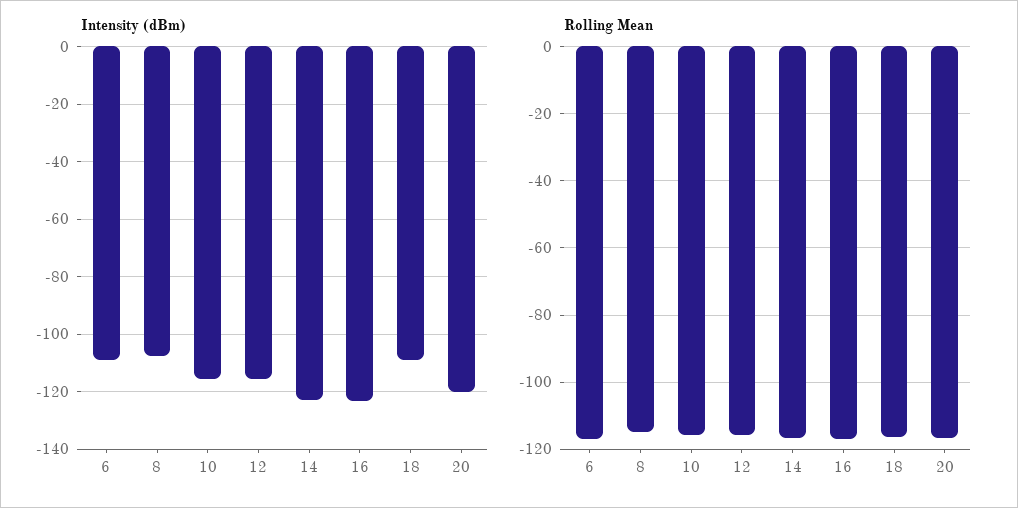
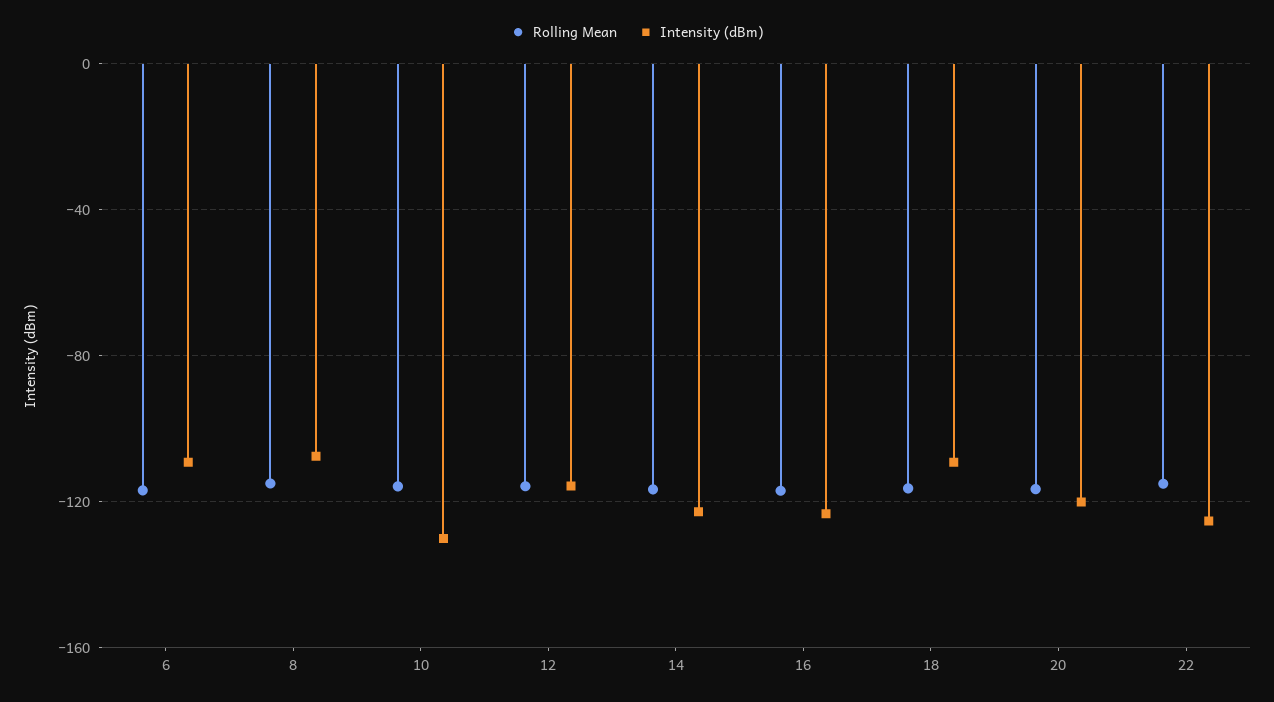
Intensity (dBm), 10: -115 -> -130
Rolling Mean, 22: none -> -115
Intensity (dBm), 22: none -> -125

